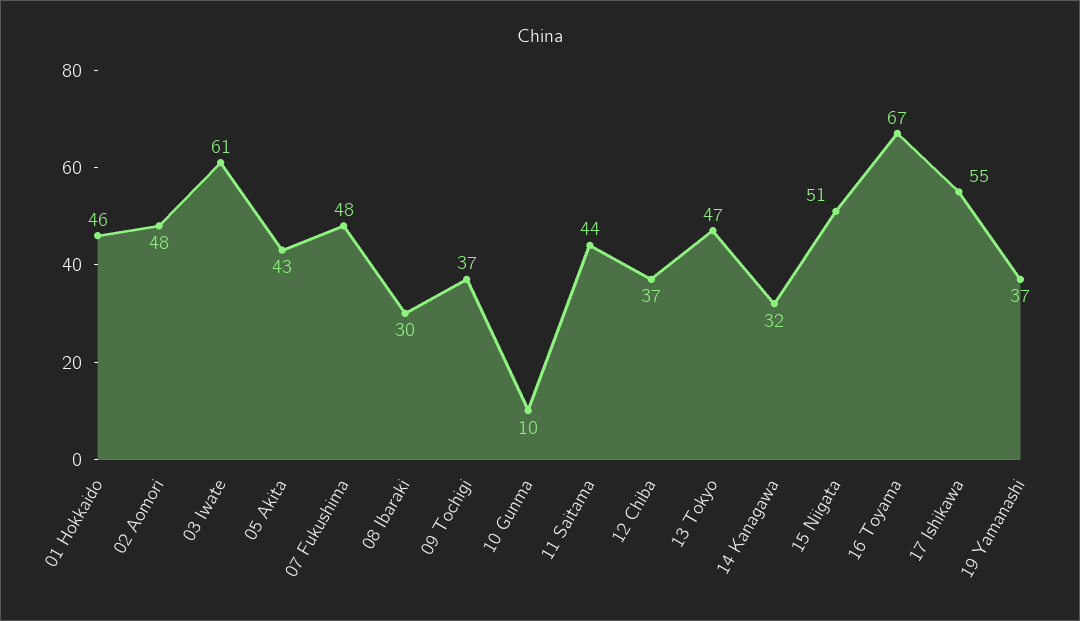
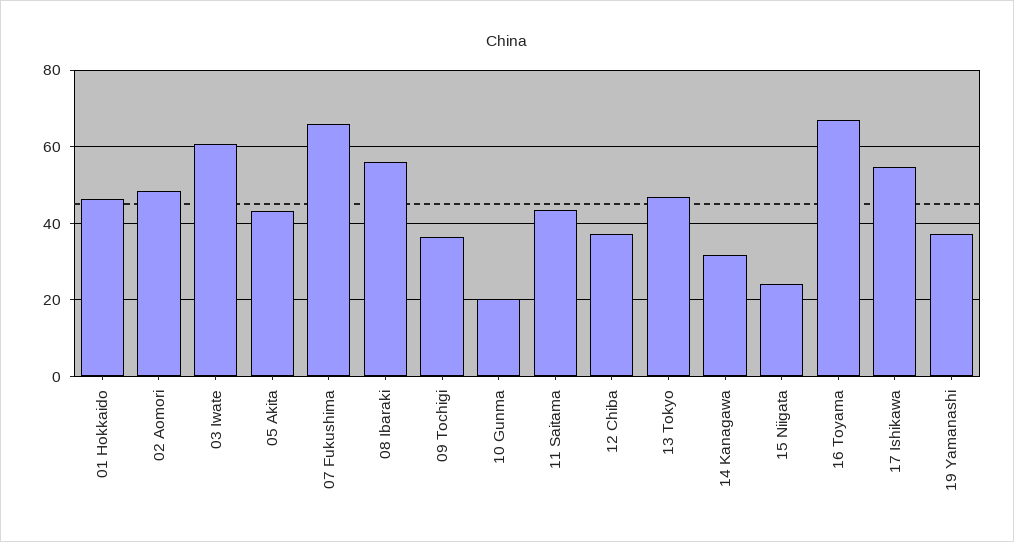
07 Fukushima: 48 -> 66
08 Ibaraki: 30 -> 56
10 Gunma: 10 -> 20
15 Niigata: 51 -> 24

